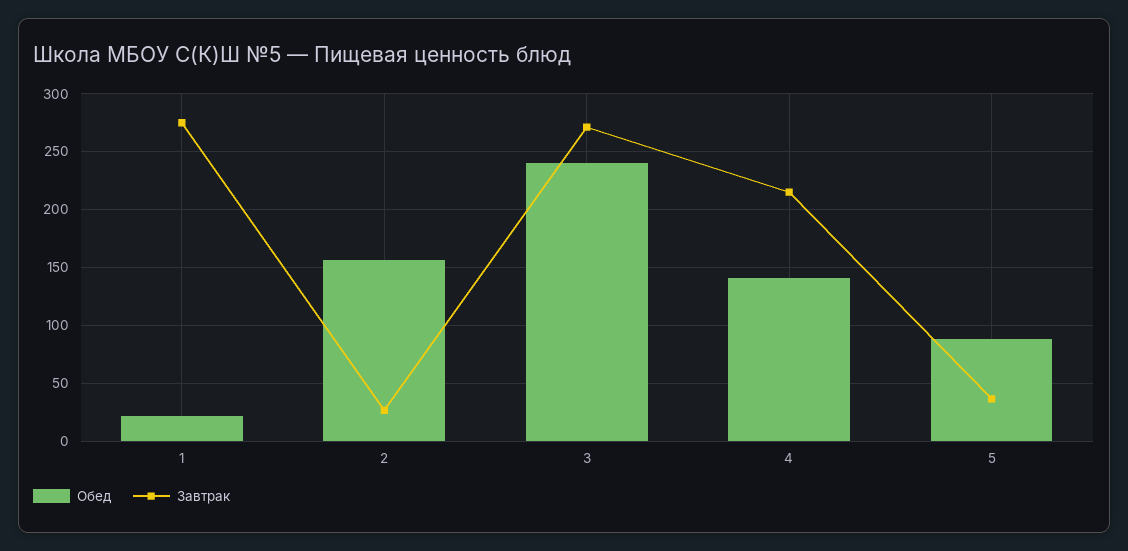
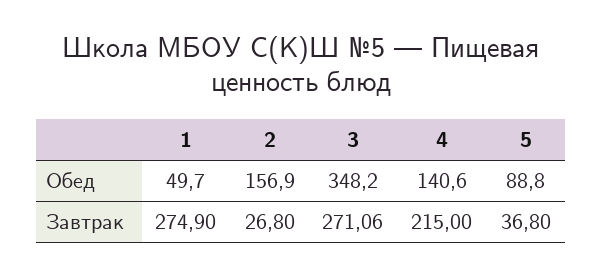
Обед, 1: 20 -> 49.7
Обед, 3: 240 -> 348.2

